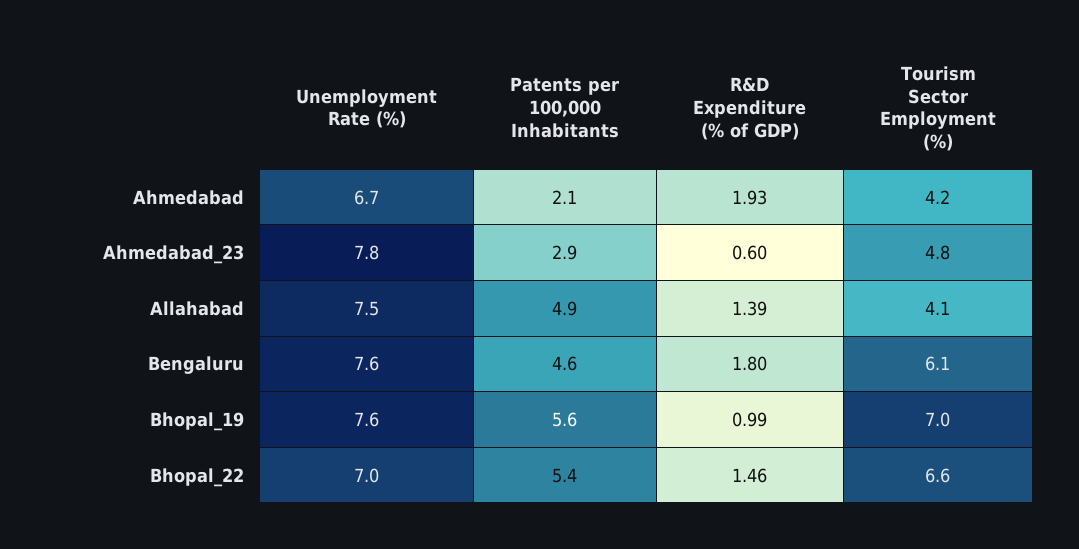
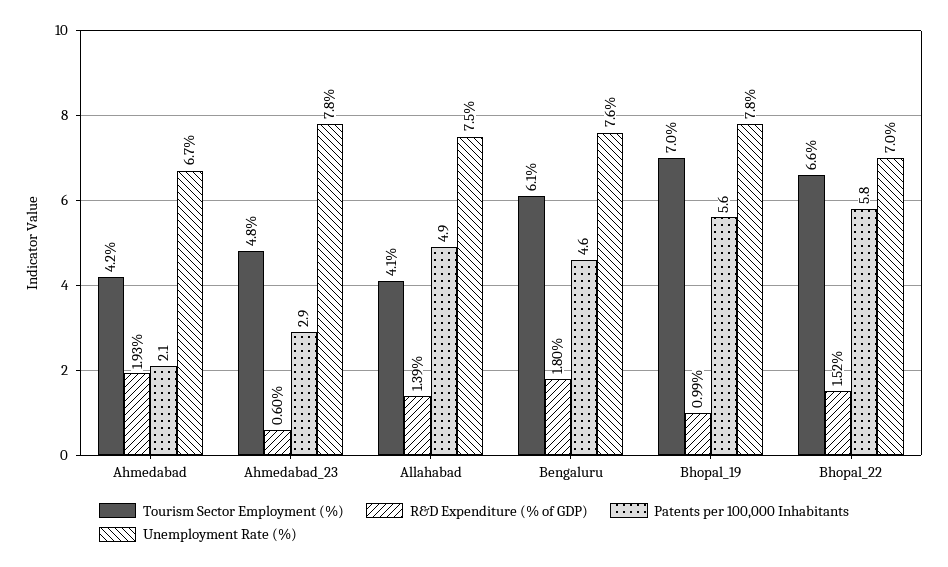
Unemployment Rate (%), Bhopal_19: 7.6 -> 7.8
Patents per 100,000 Inhabitants, Bhopal_22: 5.4 -> 5.8
R&D Expenditure (% of GDP), Bhopal_22: 1.46 -> 1.52

